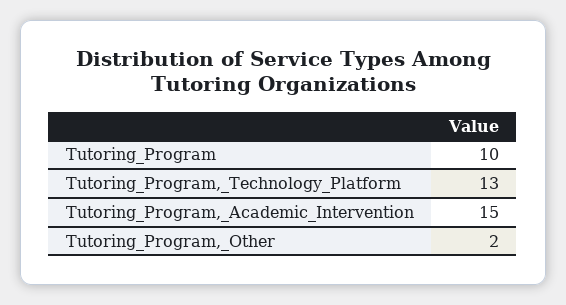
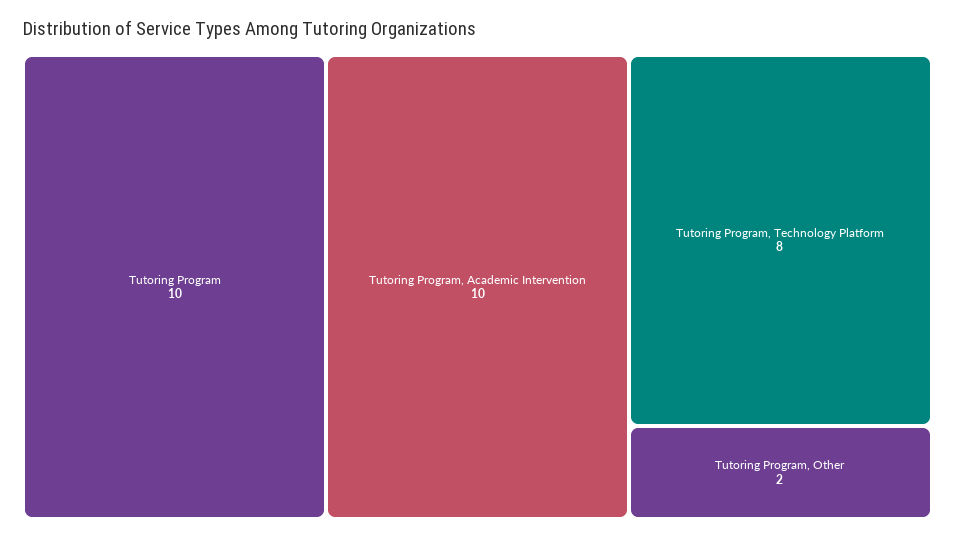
Tutoring_Program,_Technology_Platform: 13 -> 8
Tutoring_Program,_Academic_Intervention: 15 -> 10

